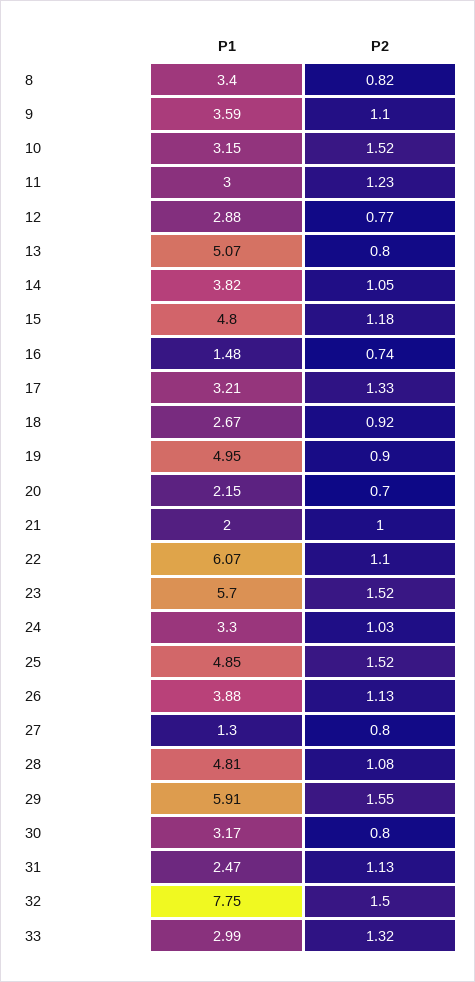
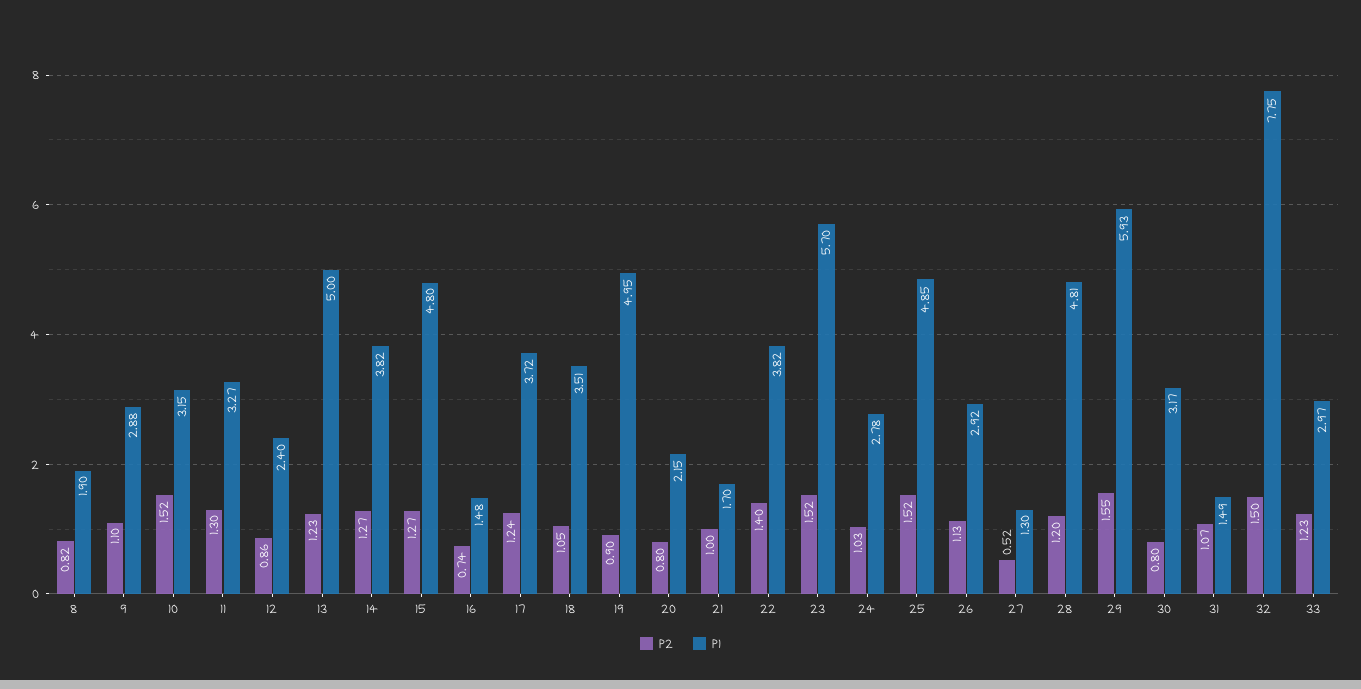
P1, 8: 3.4 -> 1.9
P1, 9: 3.59 -> 2.88
P1, 11: 3 -> 3.27
P2, 11: 1.23 -> 1.3
P1, 12: 2.88 -> 2.4
P2, 12: 0.77 -> 0.86
P1, 13: 5.07 -> 5
P2, 13: 0.8 -> 1.23
P2, 14: 1.05 -> 1.27
P2, 15: 1.18 -> 1.27
P1, 17: 3.21 -> 3.72
P2, 17: 1.33 -> 1.24
P1, 18: 2.67 -> 3.51
P2, 18: 0.92 -> 1.05
P2, 20: 0.7 -> 0.8
P1, 21: 2 -> 1.7
P1, 22: 6.07 -> 3.82
P2, 22: 1.1 -> 1.4
P1, 24: 3.3 -> 2.78
P1, 26: 3.88 -> 2.92
P2, 27: 0.8 -> 0.52
P2, 28: 1.08 -> 1.2
P1, 29: 5.91 -> 5.93
P1, 31: 2.47 -> 1.49
P2, 31: 1.13 -> 1.07
P1, 33: 2.99 -> 2.97
P2, 33: 1.32 -> 1.23

